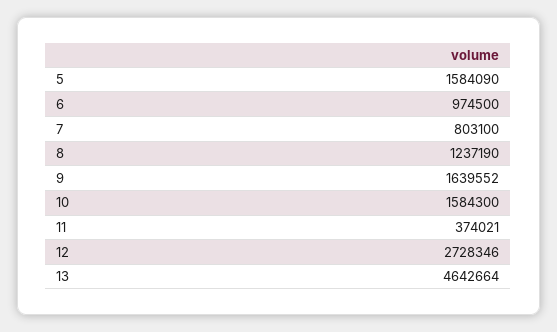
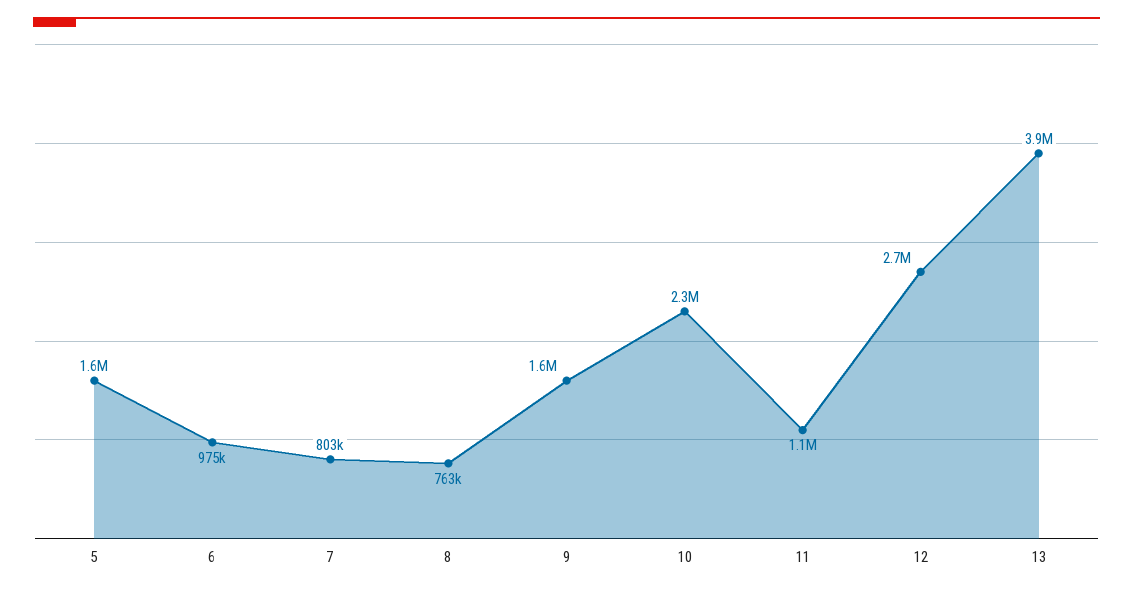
8: 1237190 -> 763000
10: 1584300 -> 2300000
11: 374021 -> 1100000
13: 4642664 -> 3900000

